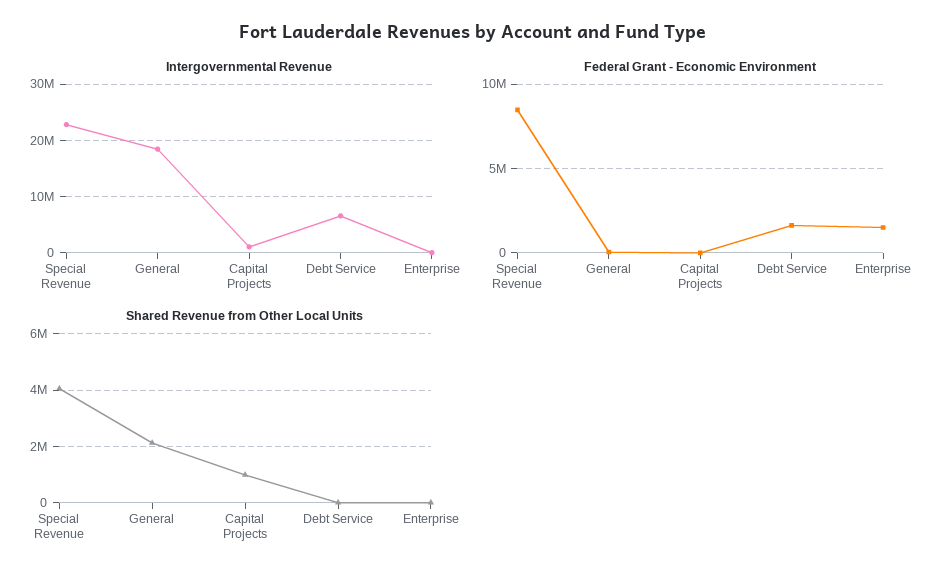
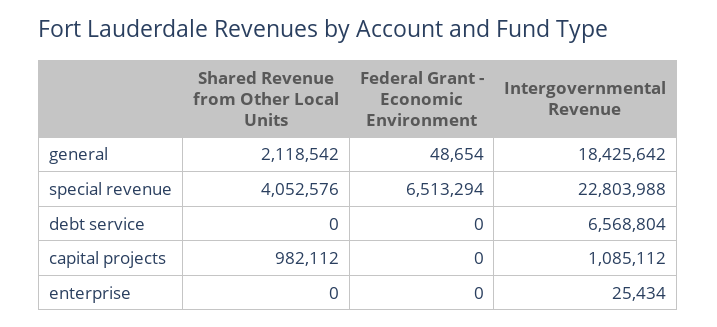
Federal Grant - Economic Environment, Special Revenue: 8500000 -> 6513294
Federal Grant - Economic Environment, Debt Service: 1500000 -> 0
Federal Grant - Economic Environment, Enterprise: 1500000 -> 0

